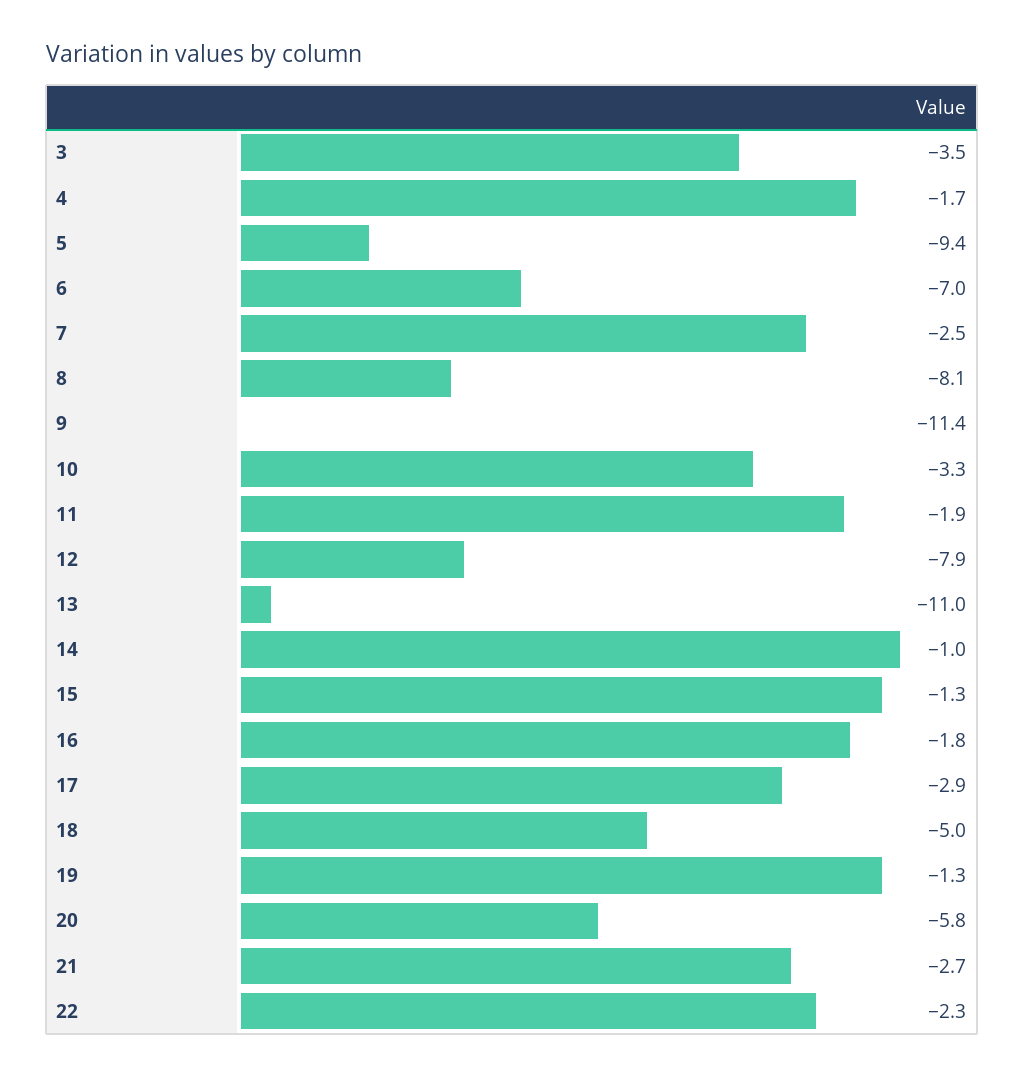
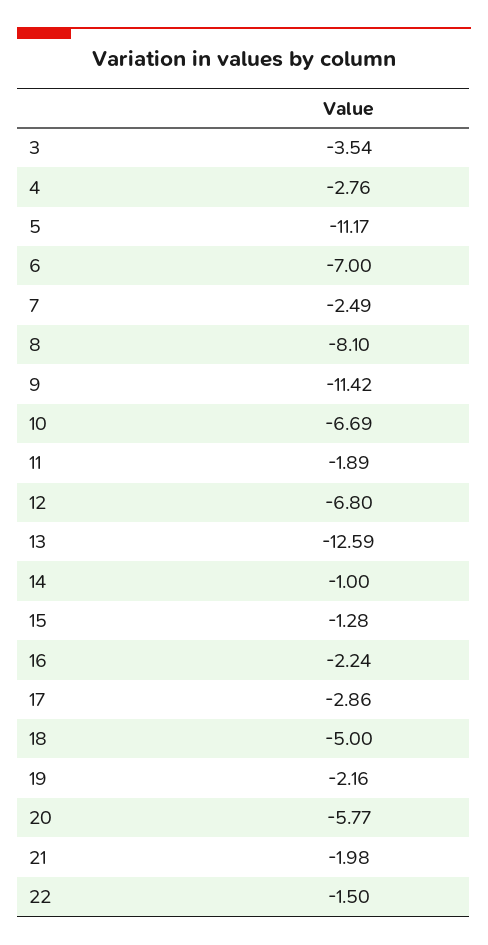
4: -1.7 -> -2.76
5: -9.4 -> -11.17
10: -3.3 -> -6.69
12: -7.9 -> -6.8
13: -11 -> -12.59
16: -1.8 -> -2.24
19: -1.3 -> -2.16
21: -2.7 -> -1.98
22: -2.3 -> -1.5

